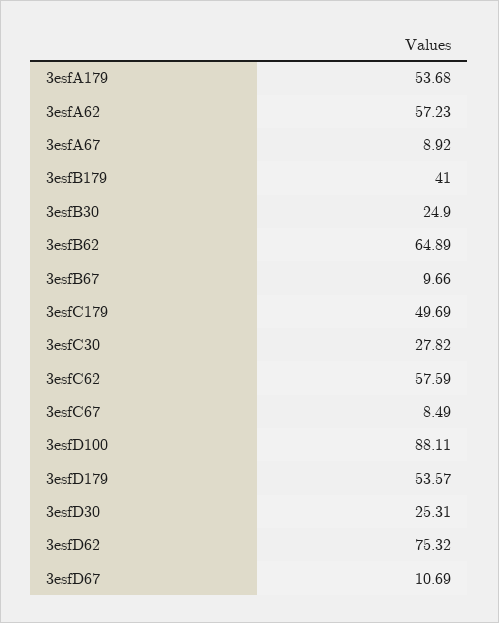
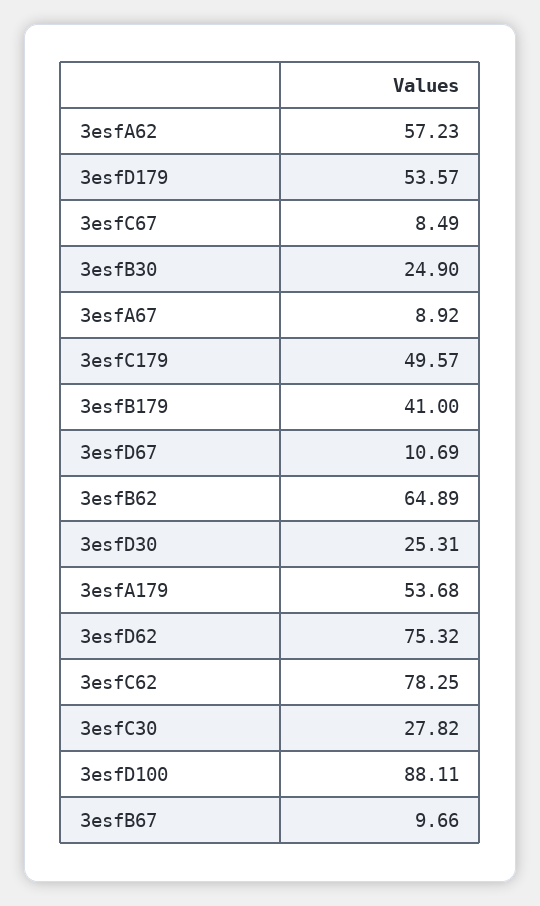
3esfC179: 49.69 -> 49.57
3esfC62: 57.59 -> 78.25

